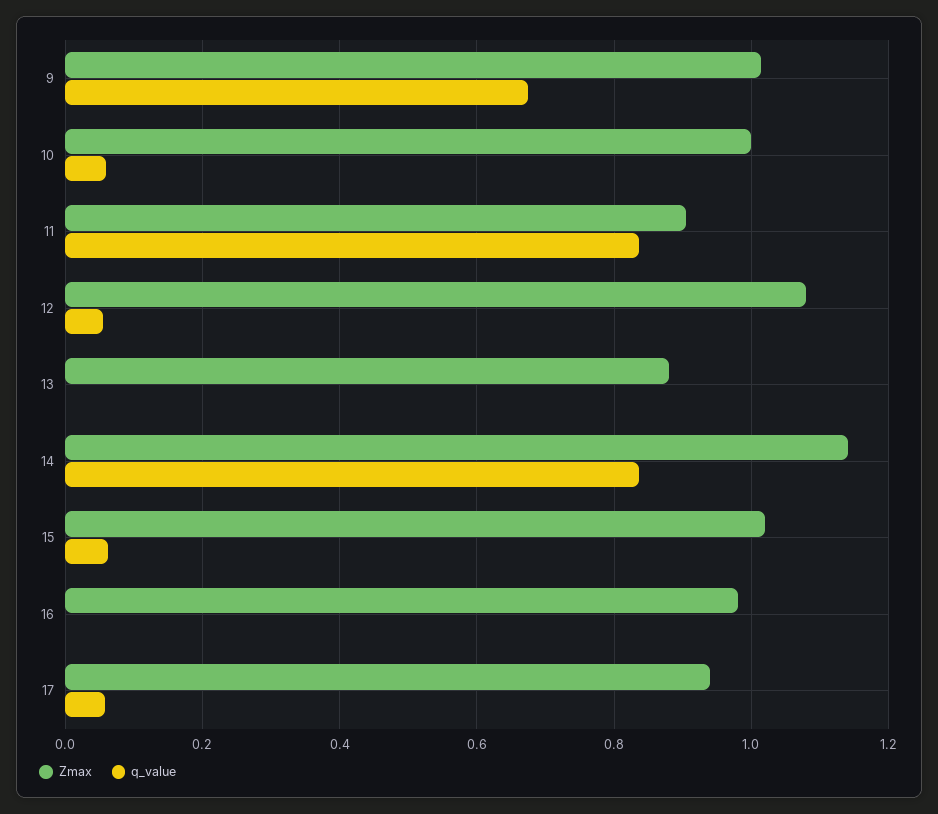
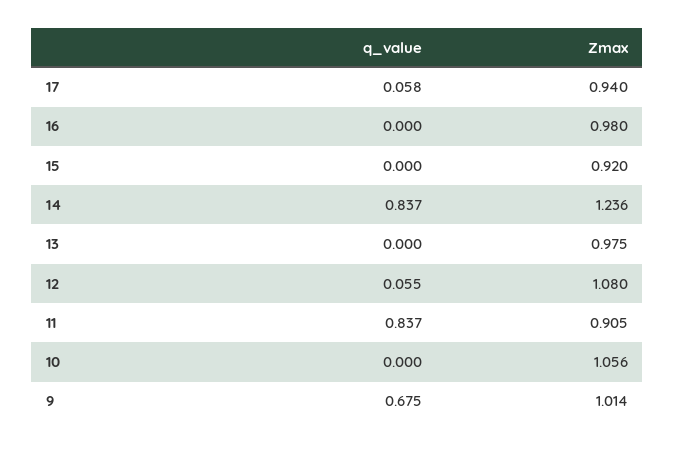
Zmax, 10: 1 -> 1.056
q_value, 10: 0.06 -> 0
Zmax, 13: 0.88 -> 0.975
Zmax, 14: 1.14 -> 1.236
Zmax, 15: 1.02 -> 0.92
q_value, 15: 0.06 -> 0

